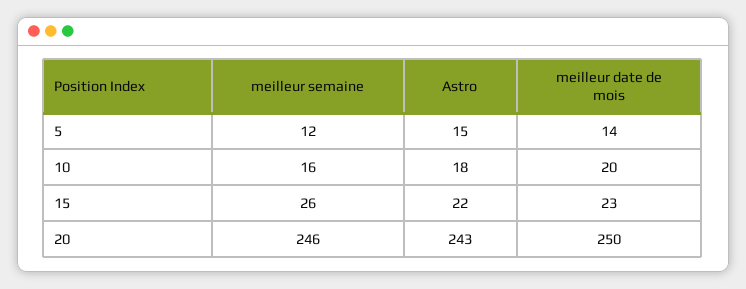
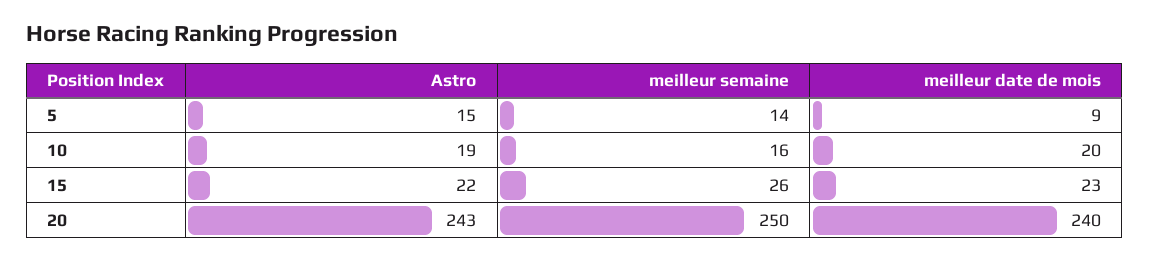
meilleur semaine, 5: 12 -> 14
meilleur date de mois, 5: 14 -> 9
Astro, 10: 18 -> 19
meilleur semaine, 20: 246 -> 250
meilleur date de mois, 20: 250 -> 240

